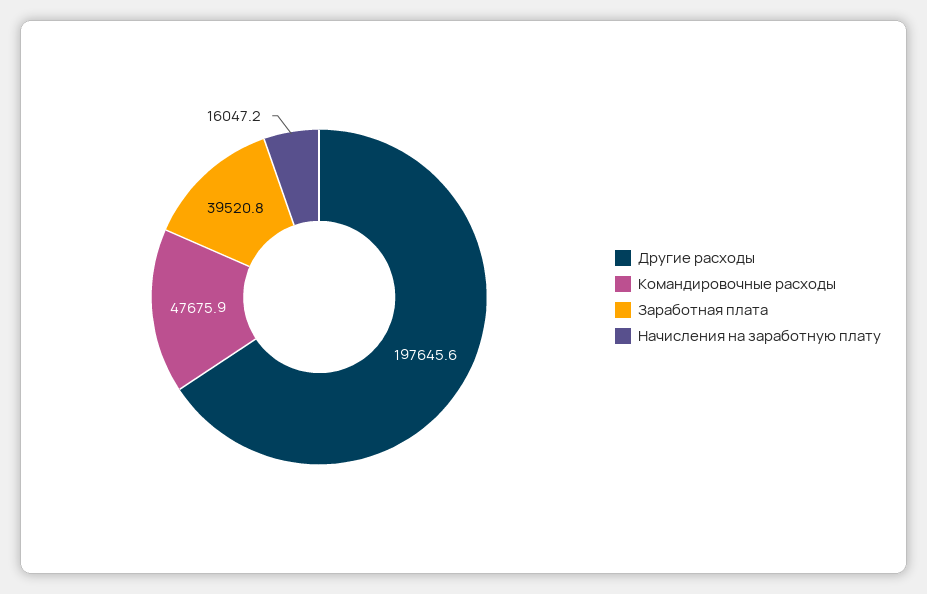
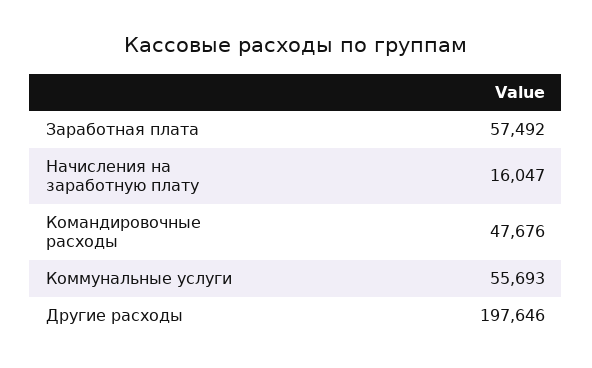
Заработная плата: 39520.8 -> 57492
Коммунальные услуги: none -> 55693

